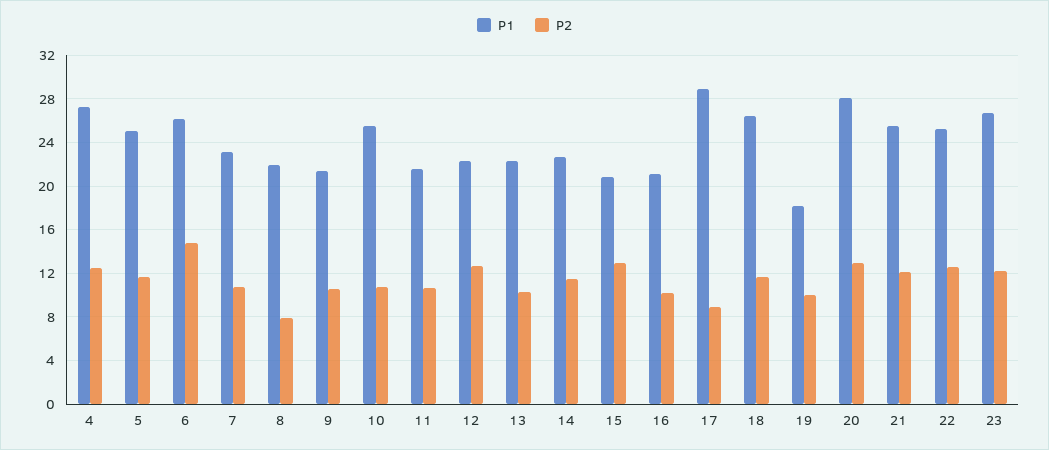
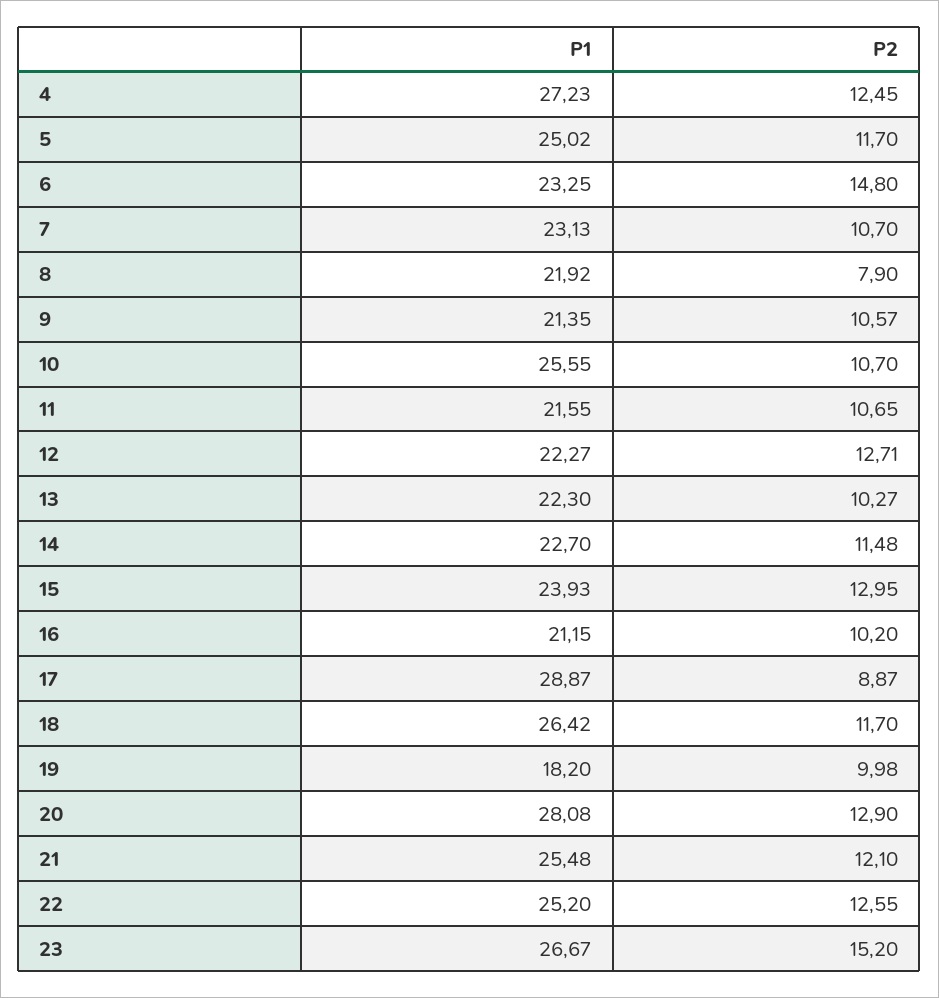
P1, 6: 26 -> 23.25
P1, 15: 21 -> 23.93
P2, 23: 12 -> 15.2

